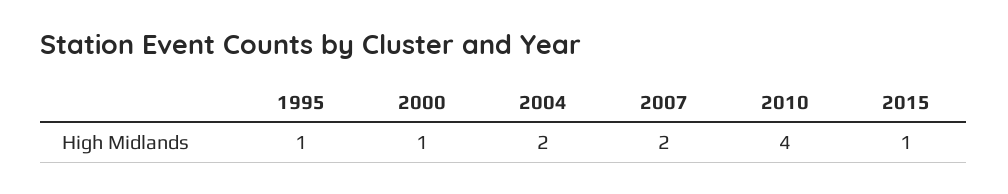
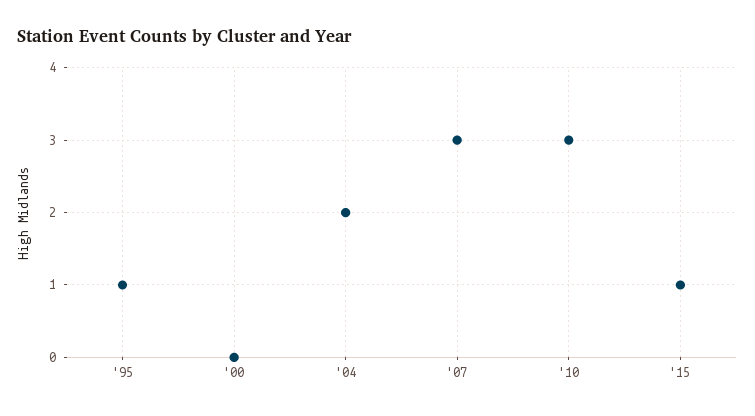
2000: 1 -> 0
2007: 2 -> 3
2010: 4 -> 3

